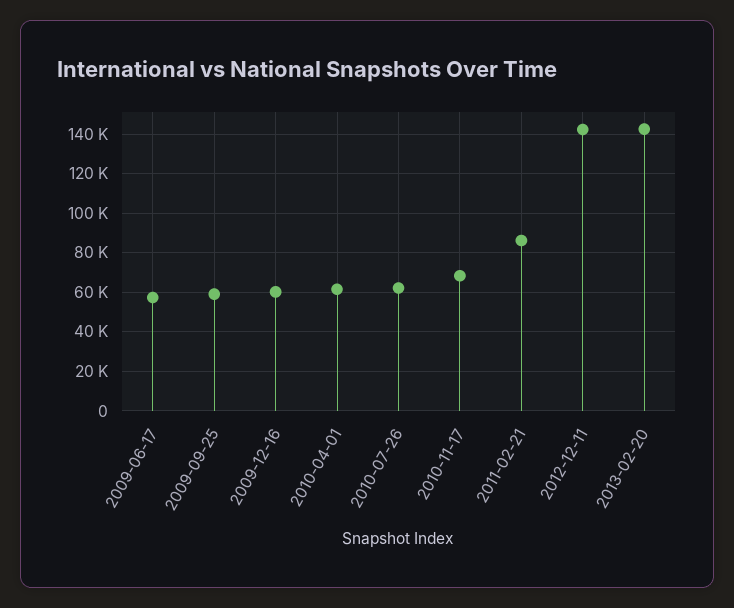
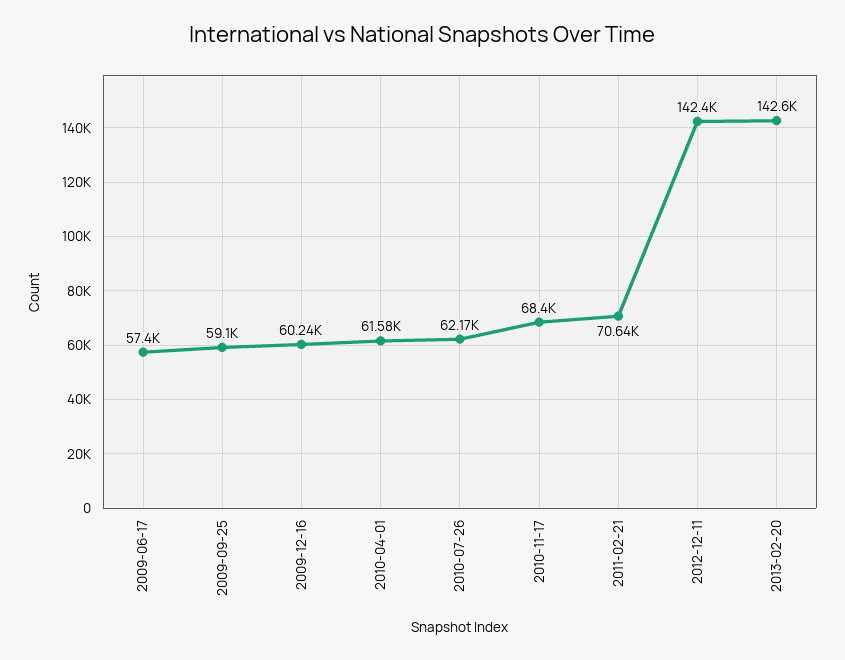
2011-02-21: 85000 -> 70640

